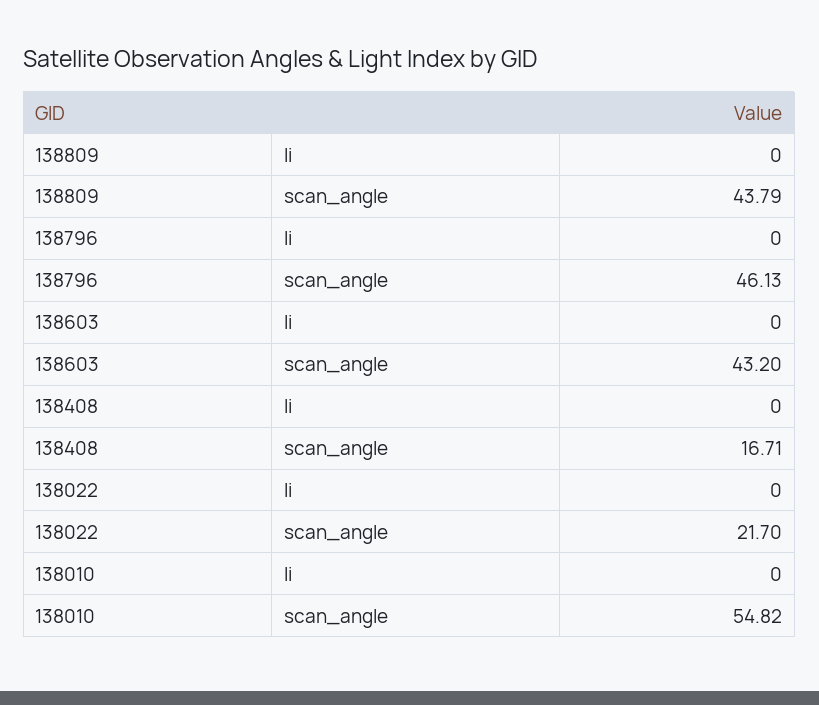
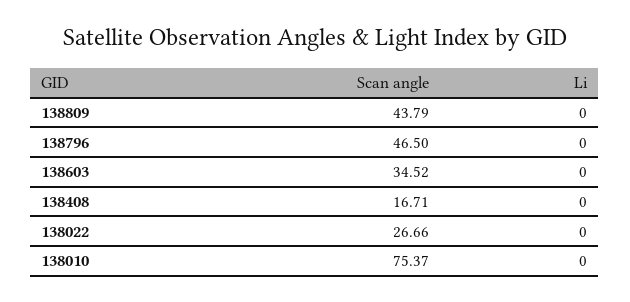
138796, scan_angle: 46.13 -> 46.5
138603, scan_angle: 43.2 -> 34.52
138022, scan_angle: 21.7 -> 26.66
138010, scan_angle: 54.82 -> 75.37

